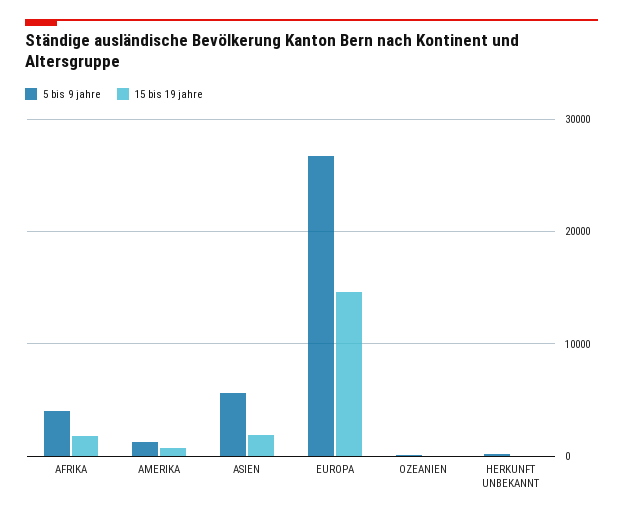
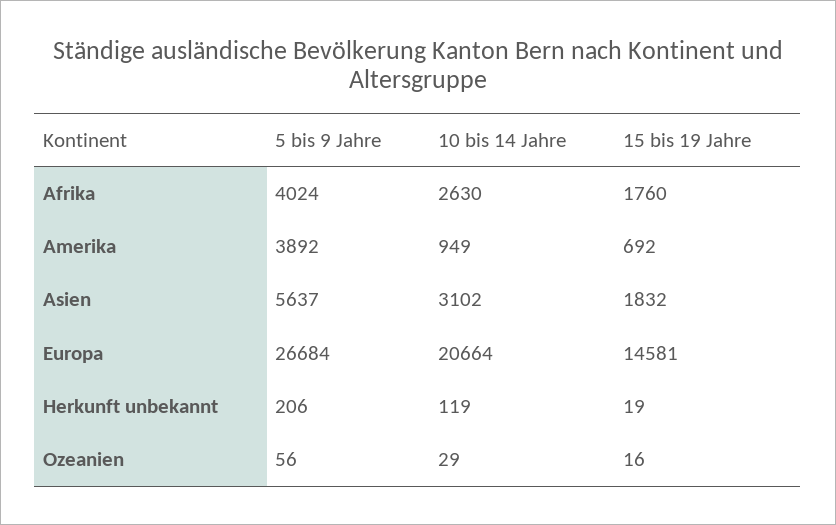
5 bis 9 jahre, AMERIKA: 1000 -> 3892
10 bis 14 Jahre, AFRIKA: none -> 2630
10 bis 14 Jahre, AMERIKA: none -> 949
10 bis 14 Jahre, ASIEN: none -> 3102
10 bis 14 Jahre, EUROPA: none -> 20664
10 bis 14 Jahre, HERKUNFT UNBEKANNT: none -> 119
10 bis 14 Jahre, OZEANIEN: none -> 29

